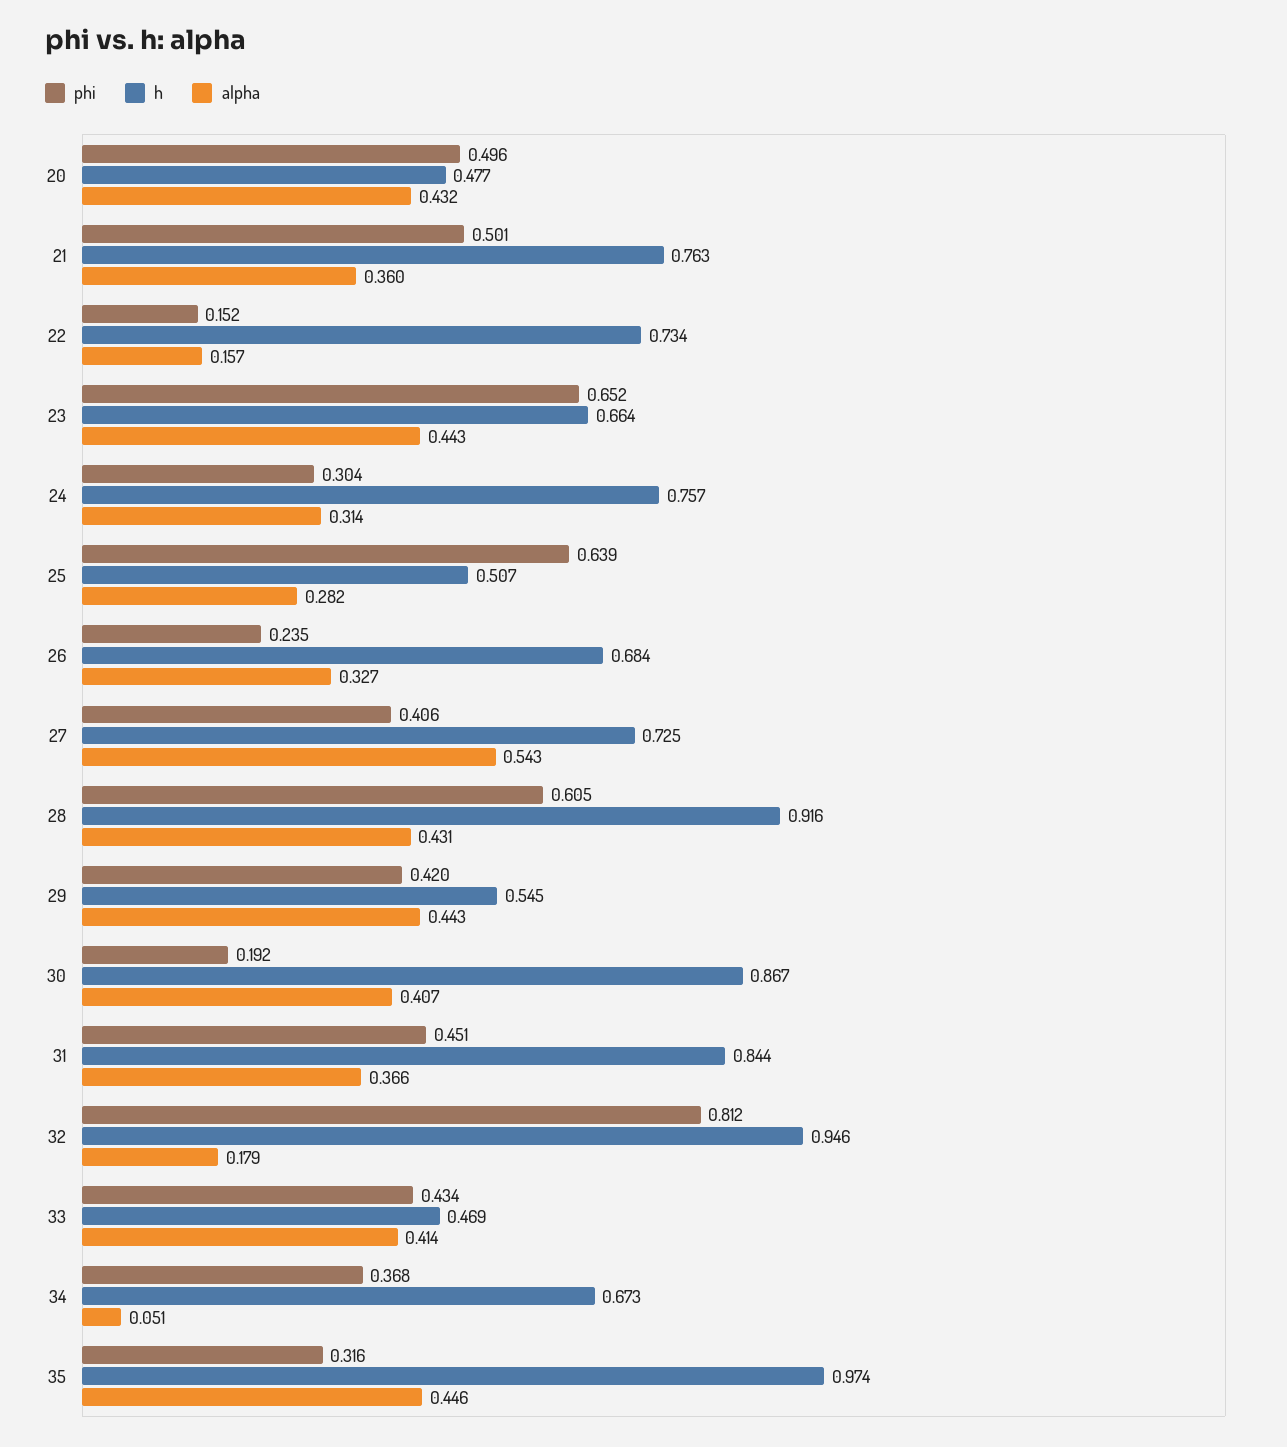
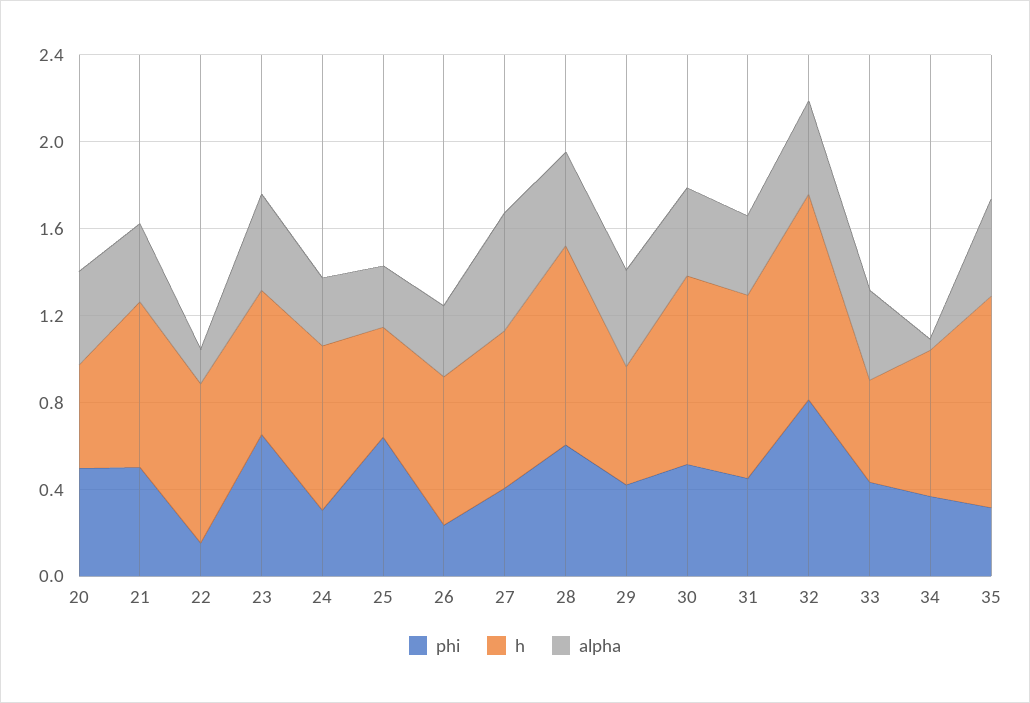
phi, 30: 0.192 -> 0.5
alpha, 32: 0.179 -> 0.4

